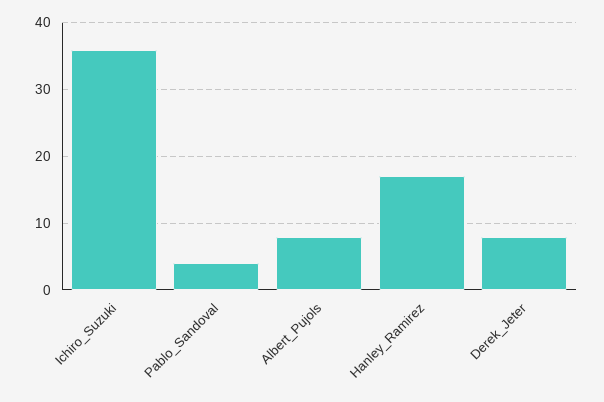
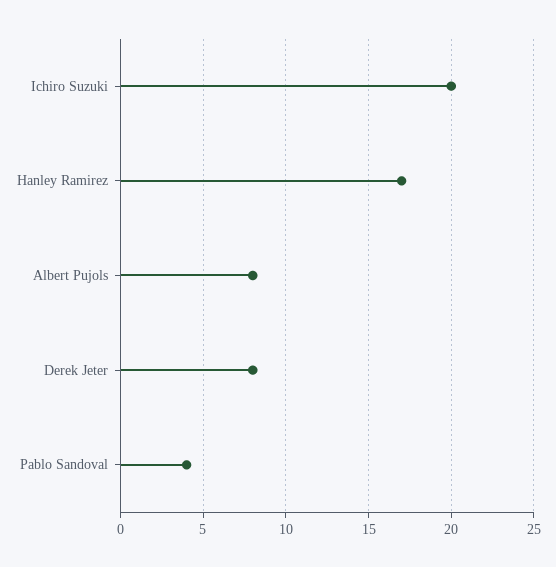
Ichiro_Suzuki: 36 -> 20

